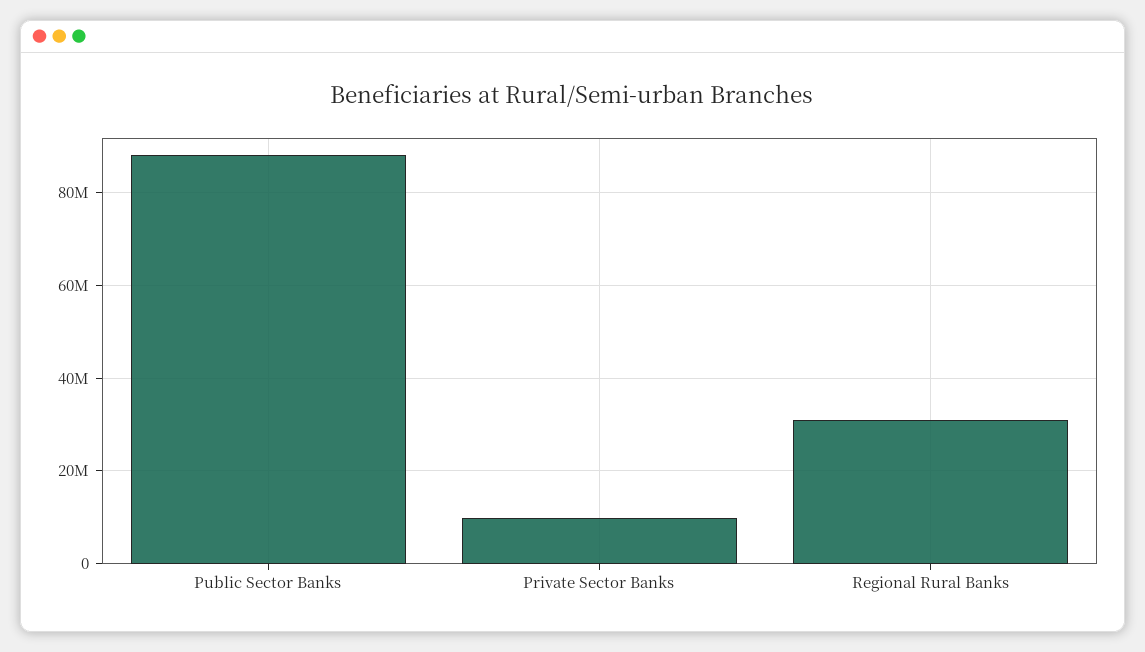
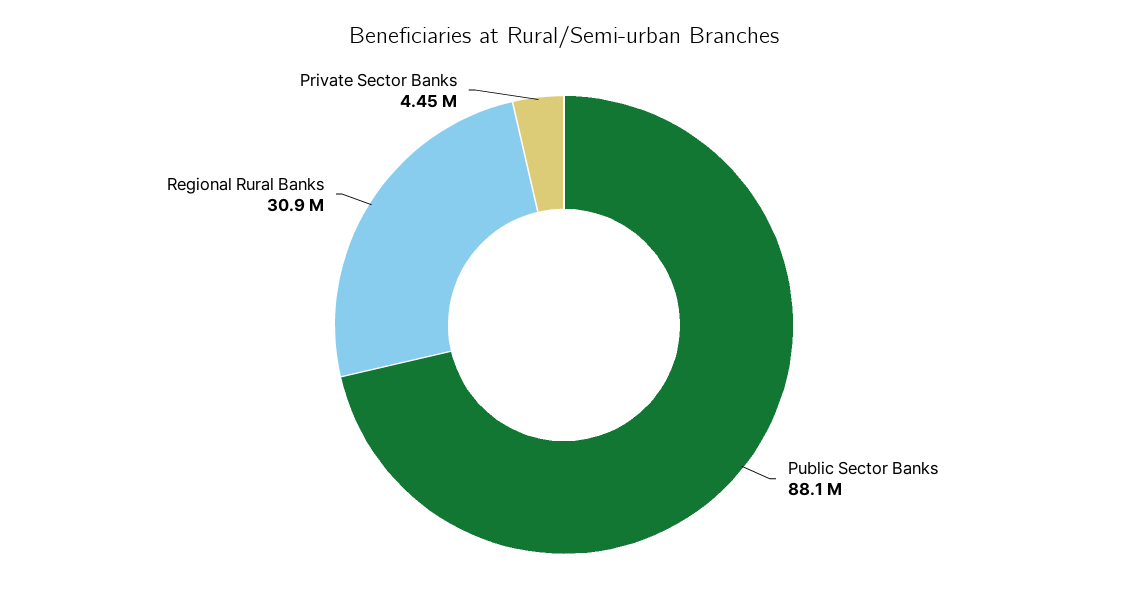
Private Sector Banks: 10000000 -> 4450000

